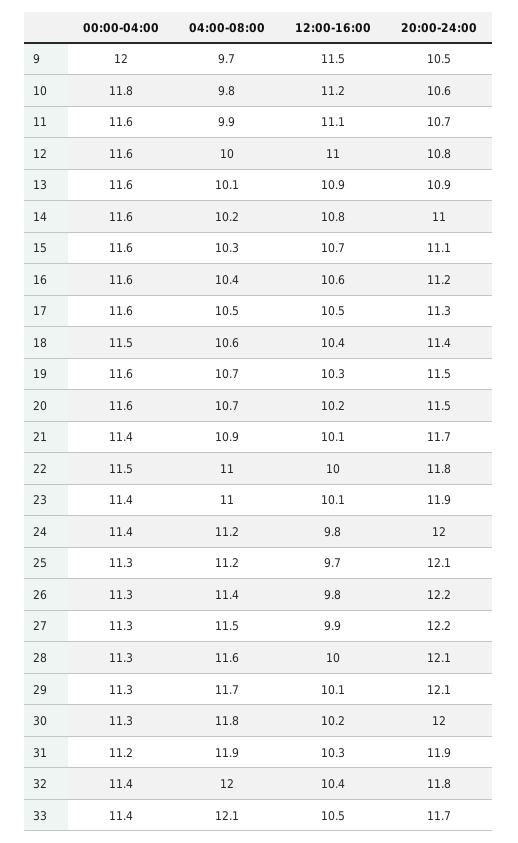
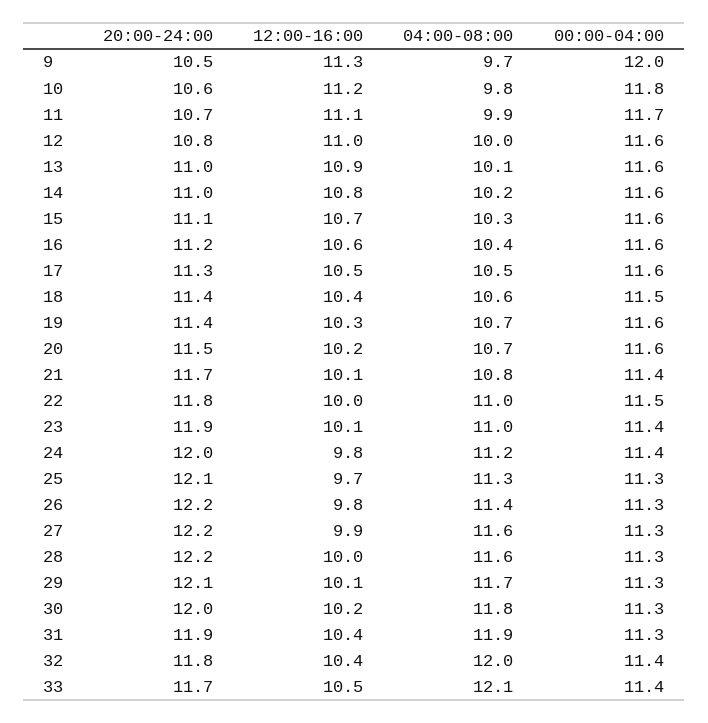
12:00-16:00, 9: 11.5 -> 11.3
00:00-04:00, 11: 11.6 -> 11.7
20:00-24:00, 13: 10.9 -> 11
20:00-24:00, 19: 11.5 -> 11.4
04:00-08:00, 21: 10.9 -> 10.8
04:00-08:00, 25: 11.2 -> 11.3
04:00-08:00, 27: 11.5 -> 11.6
20:00-24:00, 28: 12.1 -> 12.2
00:00-04:00, 31: 11.2 -> 11.3
12:00-16:00, 31: 10.3 -> 10.4

